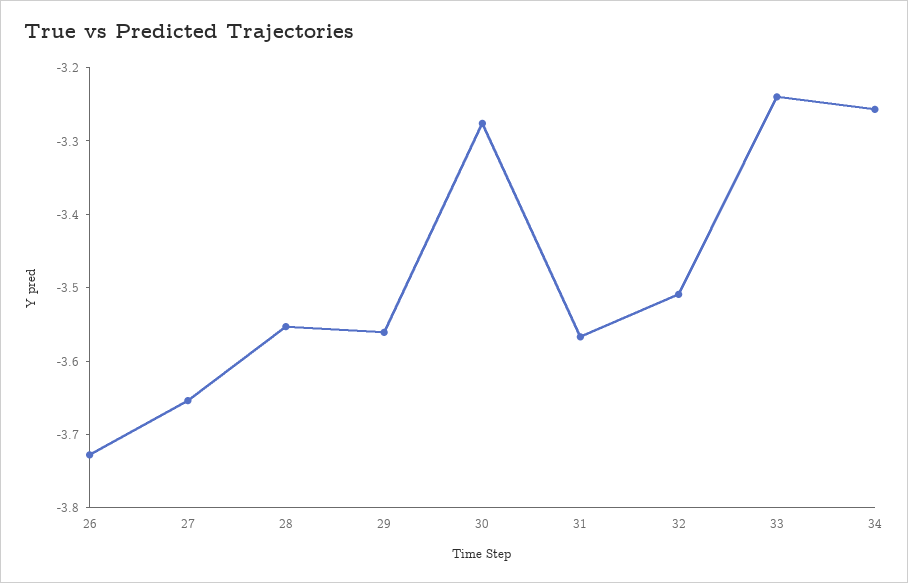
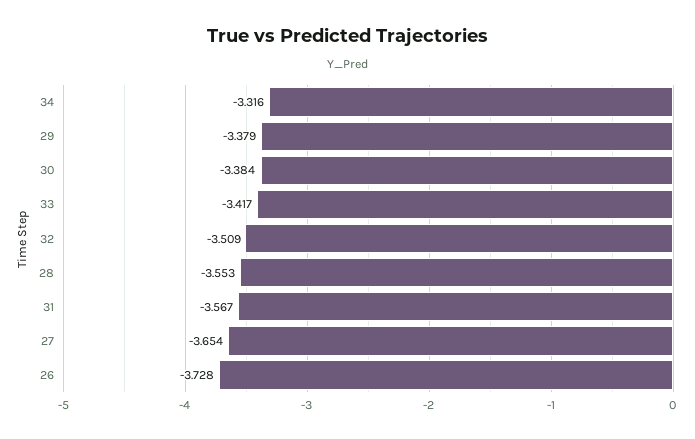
29: -3.56 -> -3.379
30: -3.28 -> -3.384
33: -3.24 -> -3.417
34: -3.26 -> -3.316

